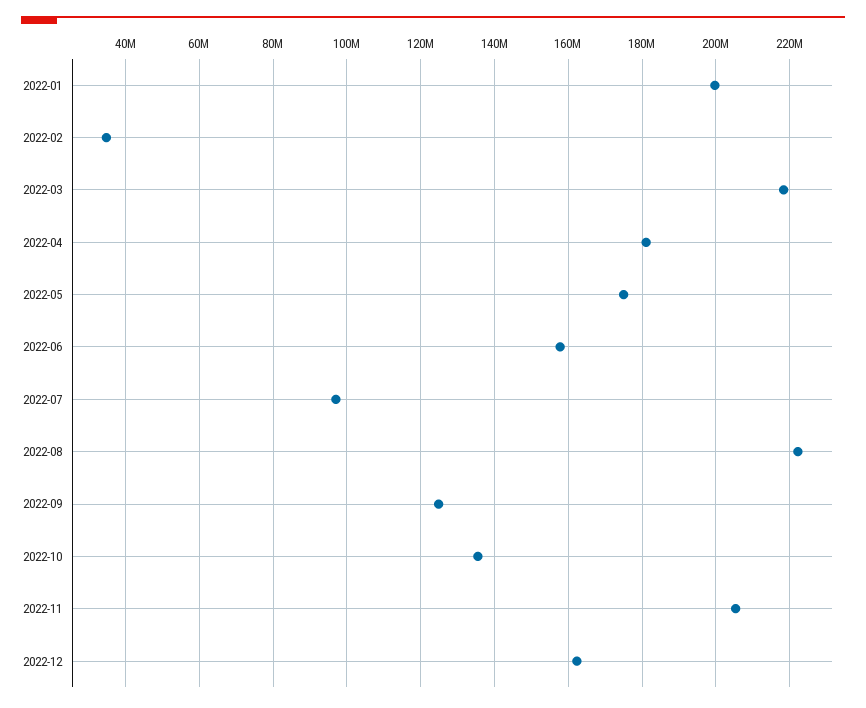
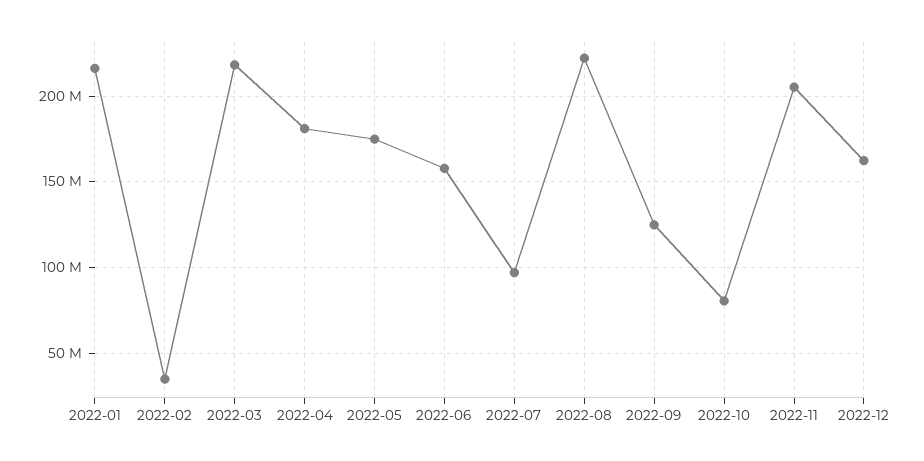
2022-01: 200000000 -> 215000000
2022-10: 136000000 -> 80000000

